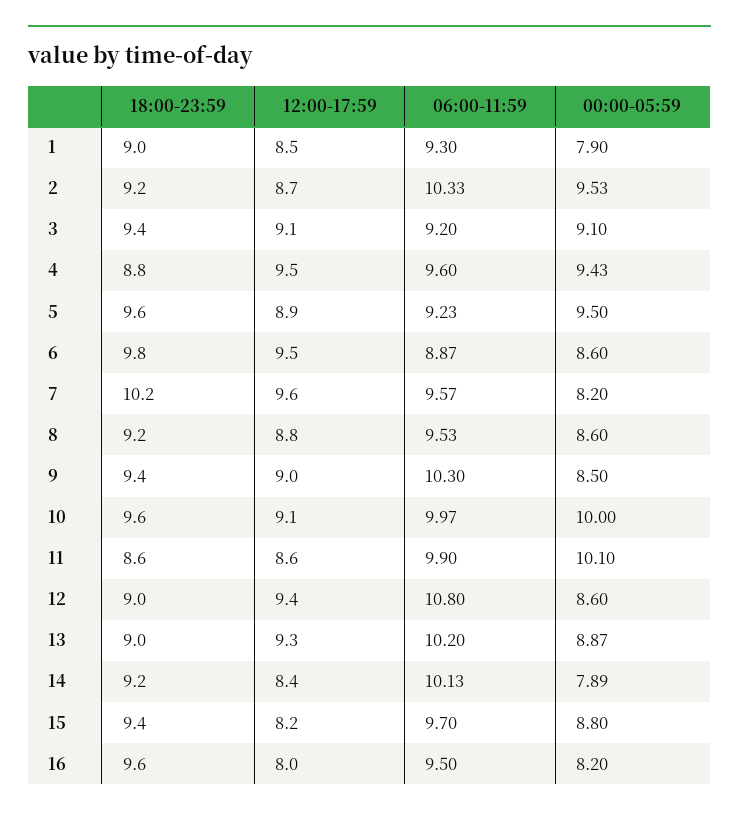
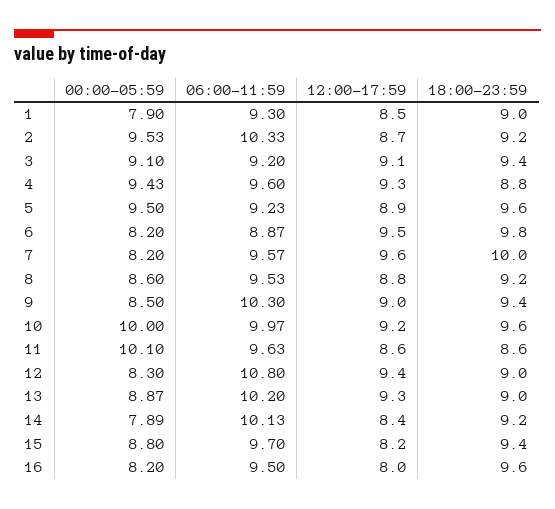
12:00-17:59, 4: 9.5 -> 9.3
00:00-05:59, 6: 8.6 -> 8.2
18:00-23:59, 7: 10.2 -> 10
12:00-17:59, 10: 9.1 -> 9.2
06:00-11:59, 11: 9.9 -> 9.63
00:00-05:59, 12: 8.6 -> 8.3

